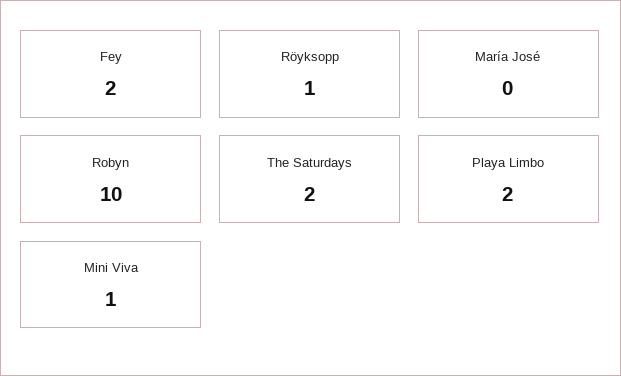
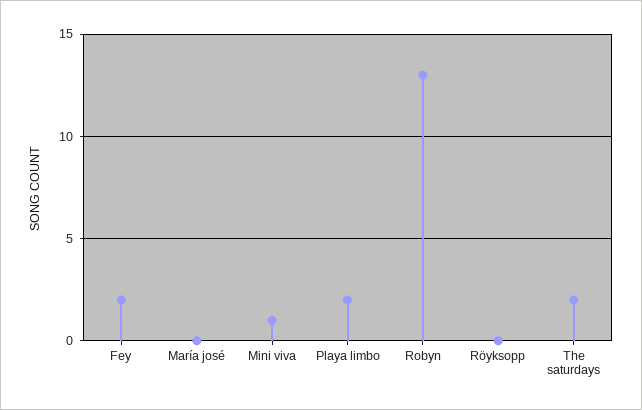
Röyksopp: 1 -> 0
Robyn: 10 -> 13

